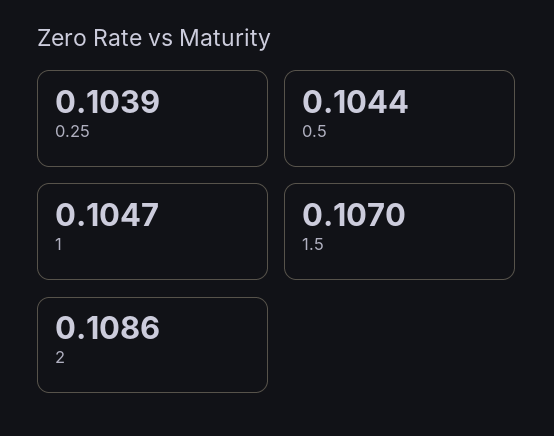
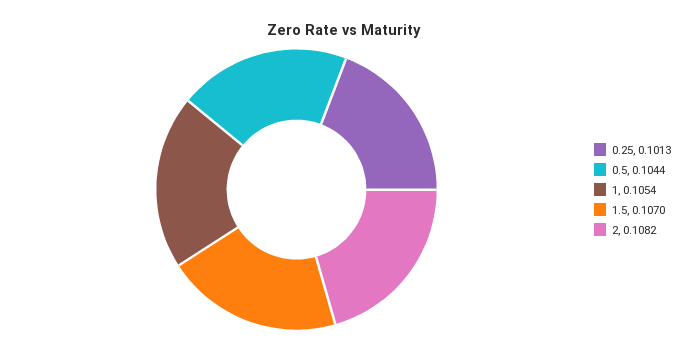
0.25: 0.1039 -> 0.1013
1: 0.1047 -> 0.1054
2: 0.1086 -> 0.1082

